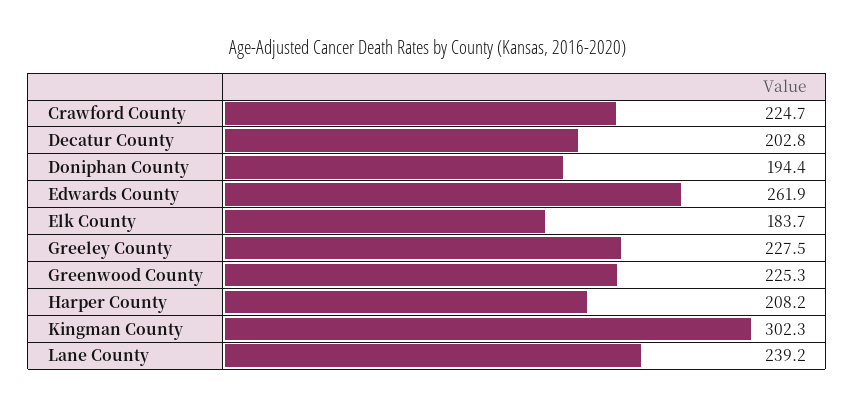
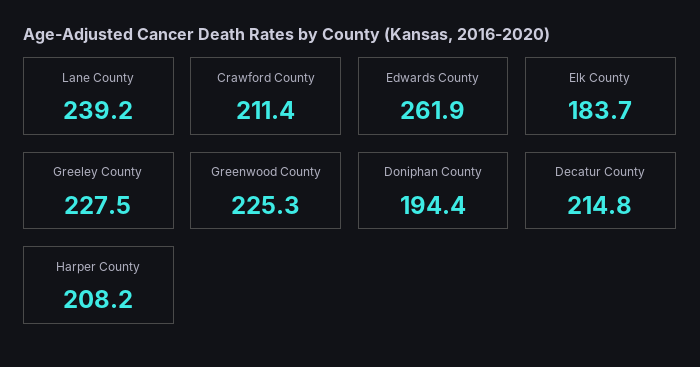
Crawford County: 224.7 -> 211.4
Decatur County: 202.8 -> 214.8
Kingman County: 302.3 -> none

